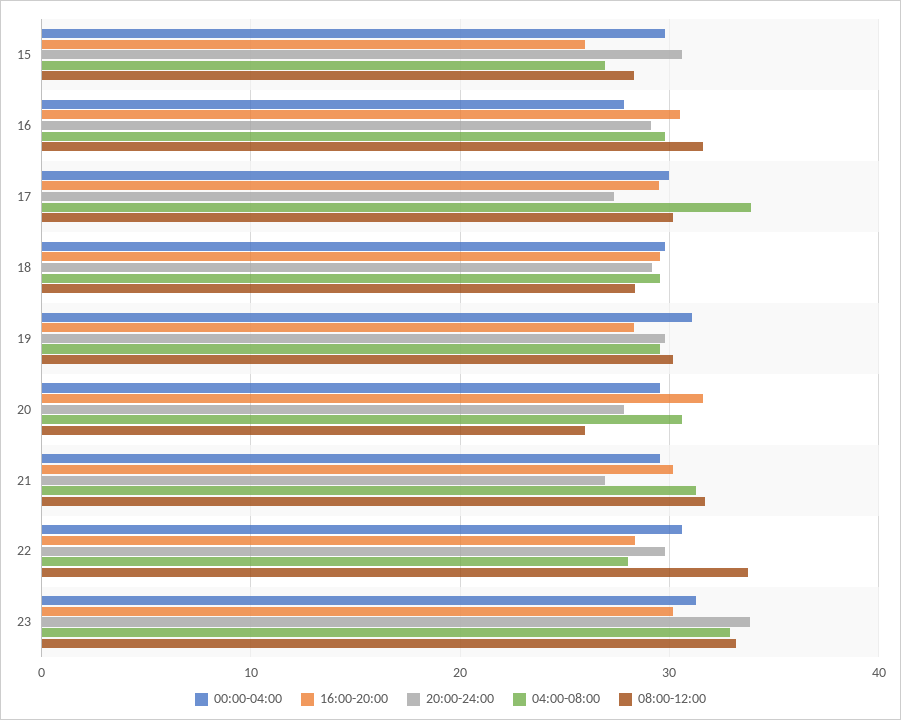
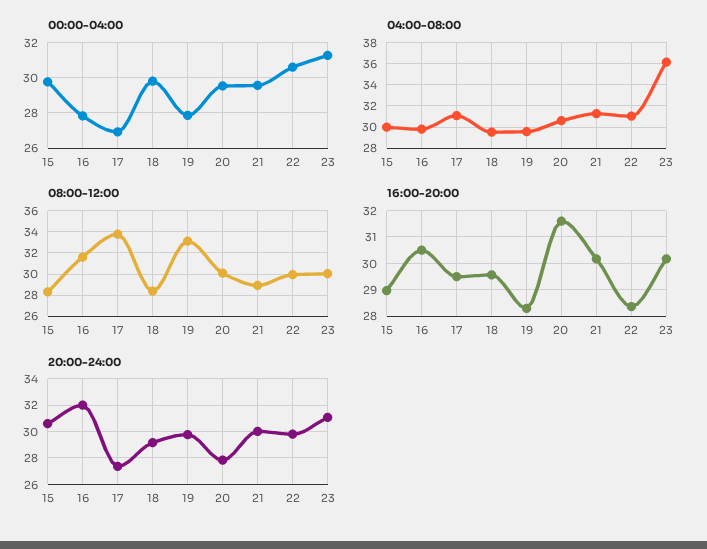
16:00-20:00, 15: 26 -> 29
04:00-08:00, 15: 27 -> 30
20:00-24:00, 16: 29 -> 32
00:00-04:00, 17: 30 -> 27
04:00-08:00, 17: 34 -> 31
08:00-12:00, 17: 30 -> 34
00:00-04:00, 19: 31 -> 28
08:00-12:00, 19: 30 -> 33
08:00-12:00, 20: 26 -> 30
20:00-24:00, 21: 27 -> 30
08:00-12:00, 21: 32 -> 29
04:00-08:00, 22: 28 -> 31
08:00-12:00, 22: 34 -> 30
20:00-24:00, 23: 34 -> 31
04:00-08:00, 23: 33 -> 36
08:00-12:00, 23: 33 -> 30

